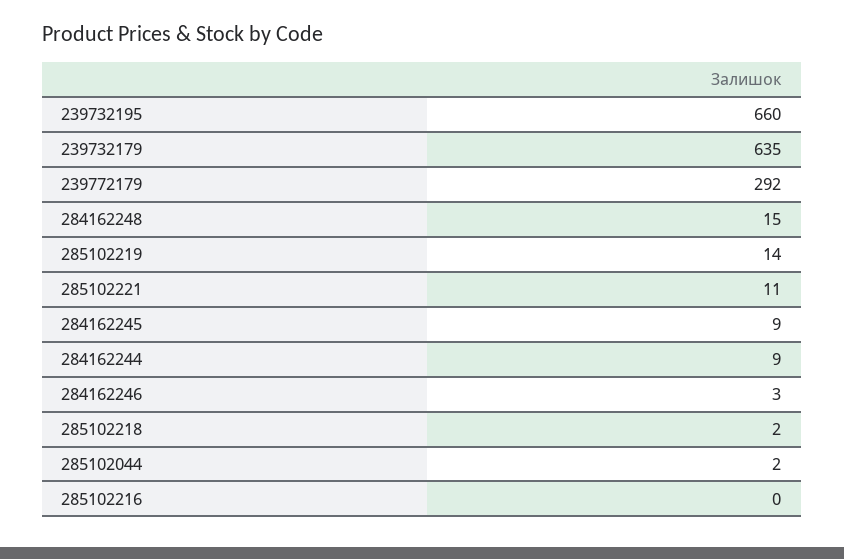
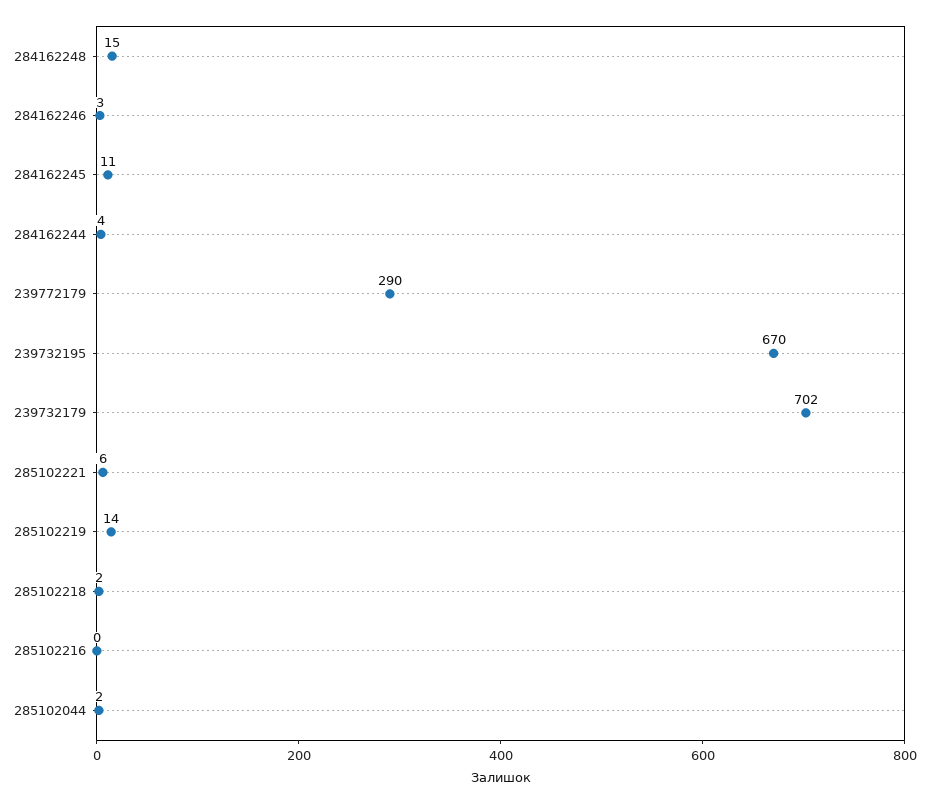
239732195: 660 -> 670
239732179: 635 -> 702
239772179: 292 -> 290
285102221: 11 -> 6
284162245: 9 -> 11
284162244: 9 -> 4

